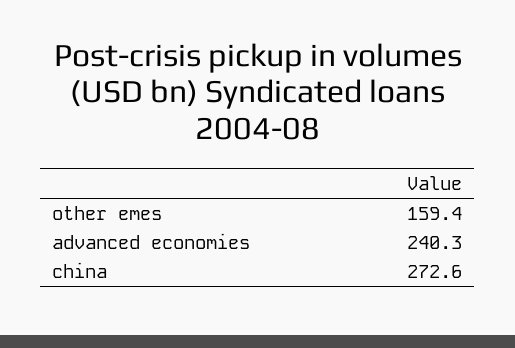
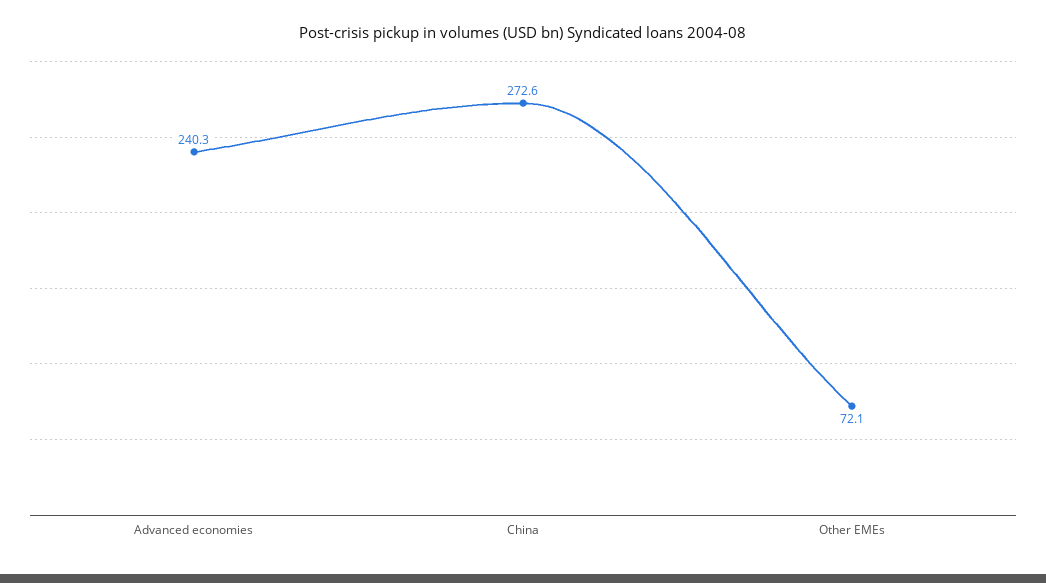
other emes: 159.4 -> 72.1

